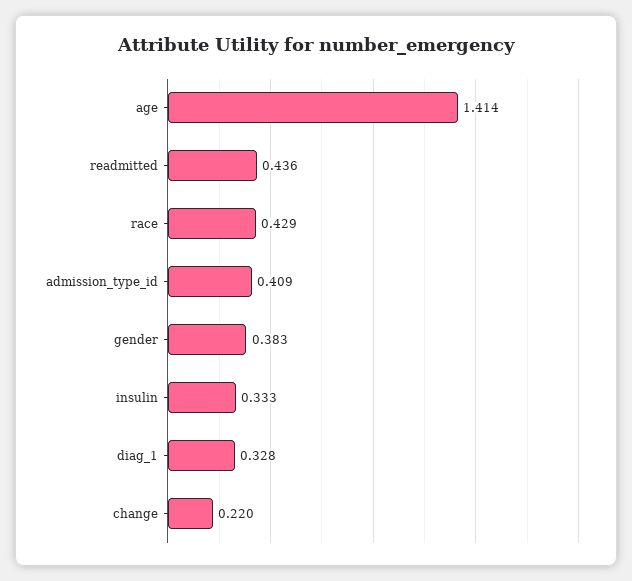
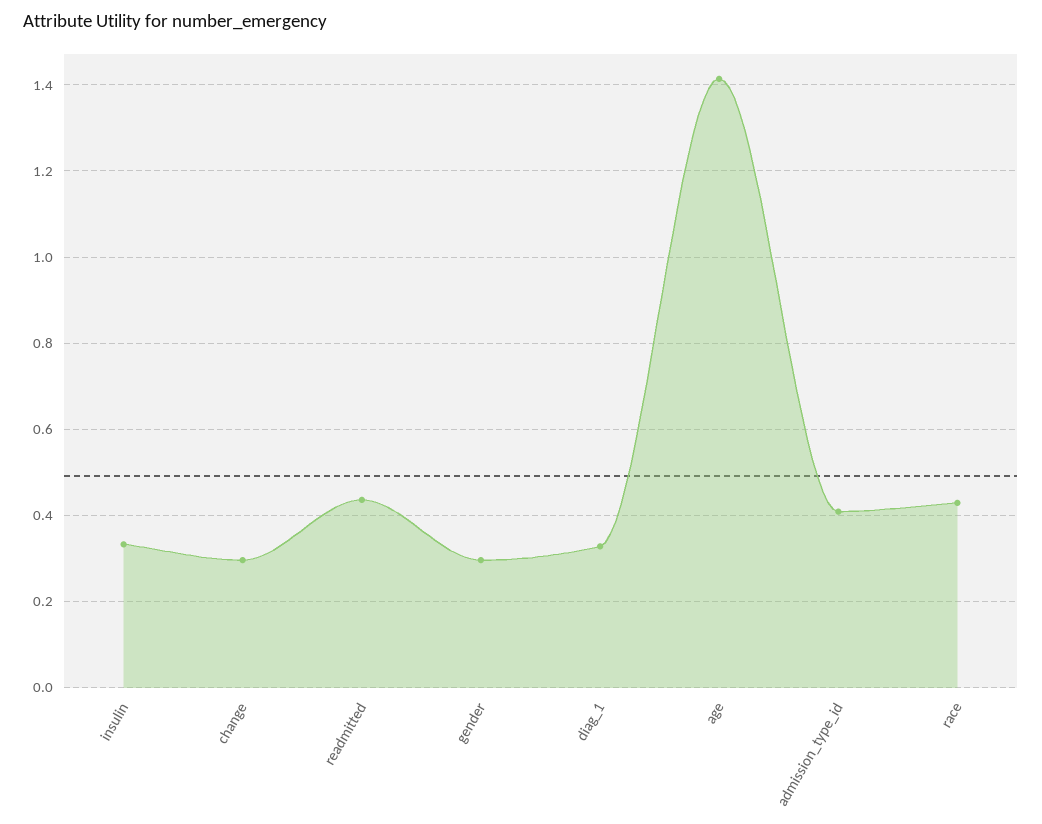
gender: 0.383 -> 0.3
change: 0.22 -> 0.3

